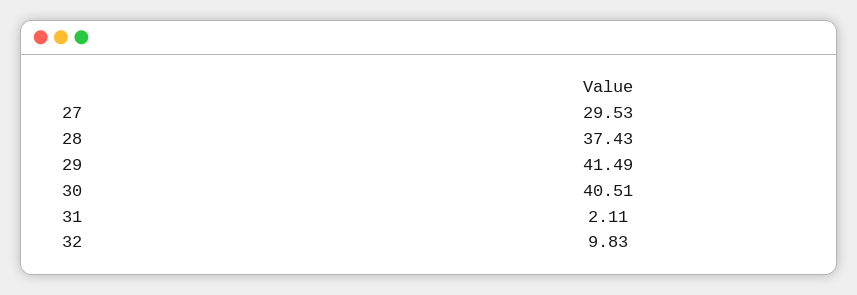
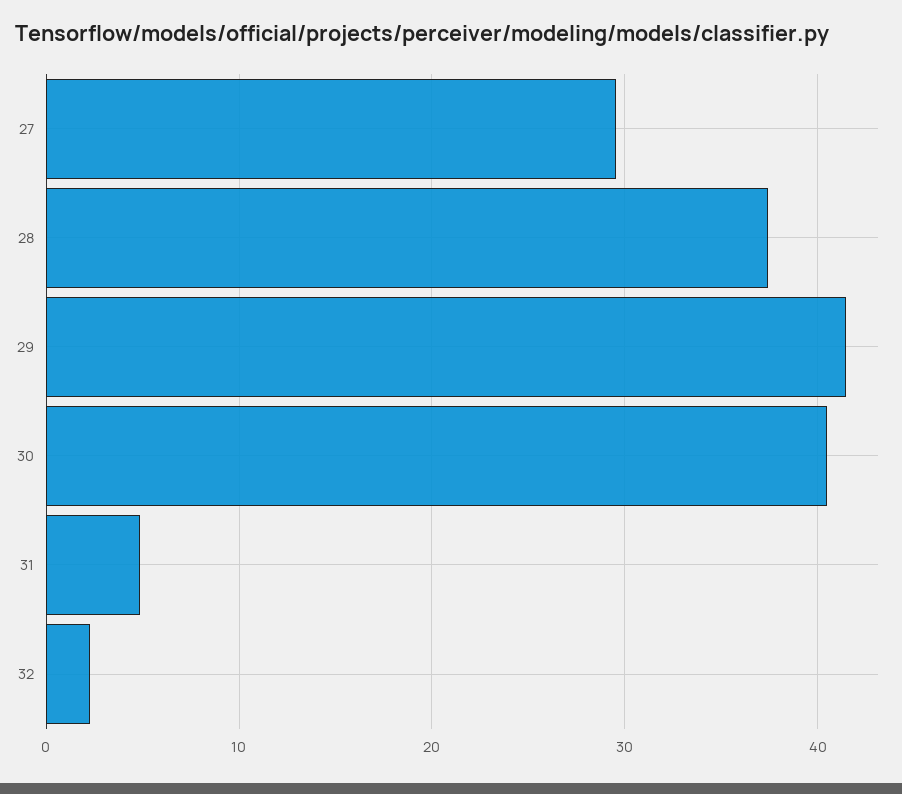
31: 2.11 -> 5
32: 9.83 -> 2

